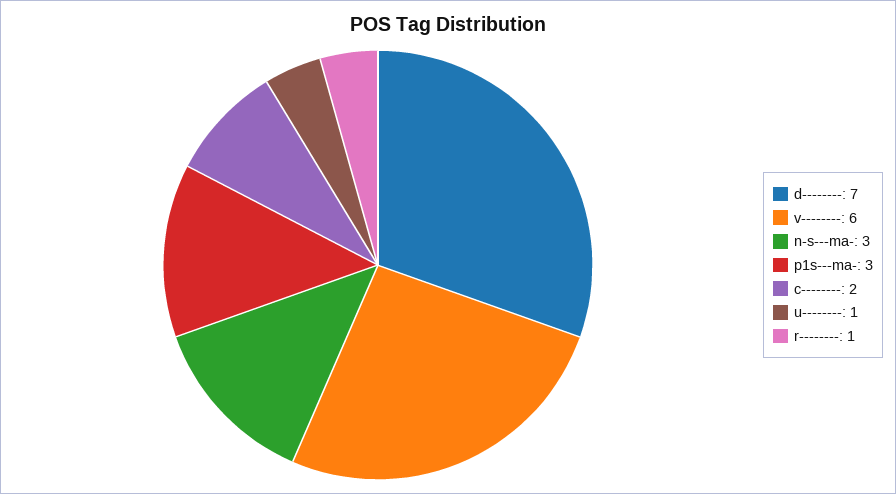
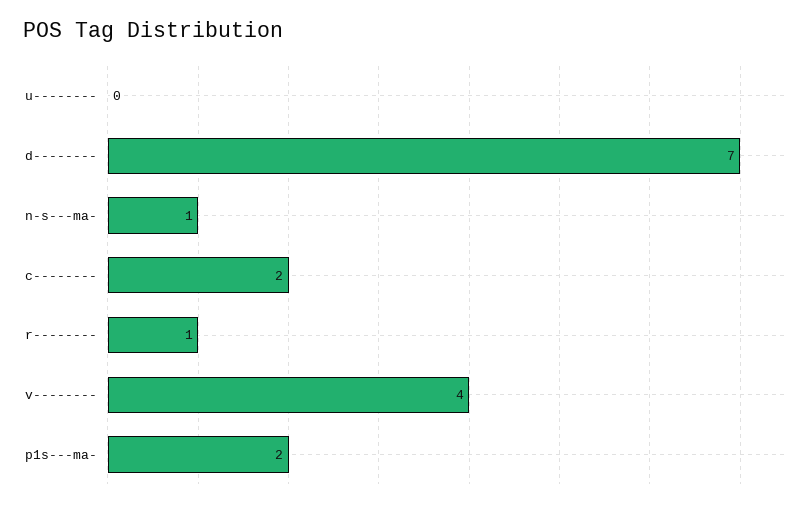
v--------: 6 -> 4
n-s---ma-: 3 -> 1
p1s---ma-: 3 -> 2
u--------: 1 -> 0

